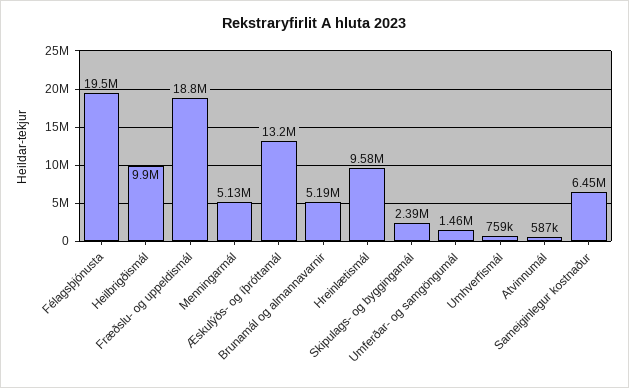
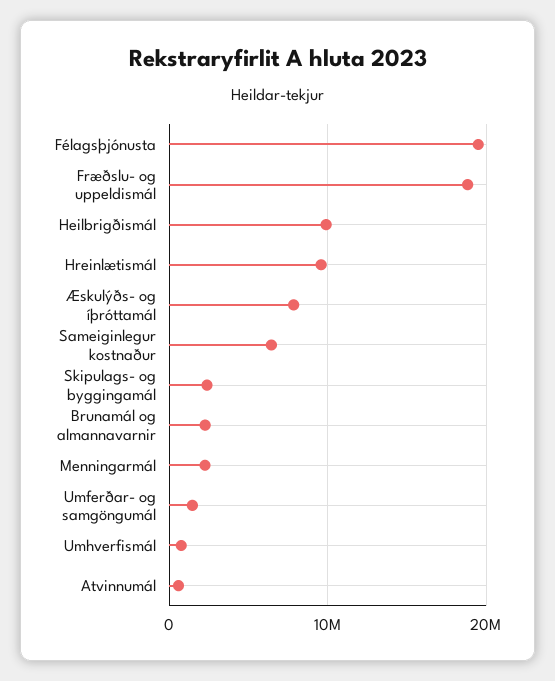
Menningarmál: 5130000 -> 2000000
Æskulýðs- og íþróttamál: 13200000 -> 8000000
Brunamál og almannavarnir: 5190000 -> 2000000

